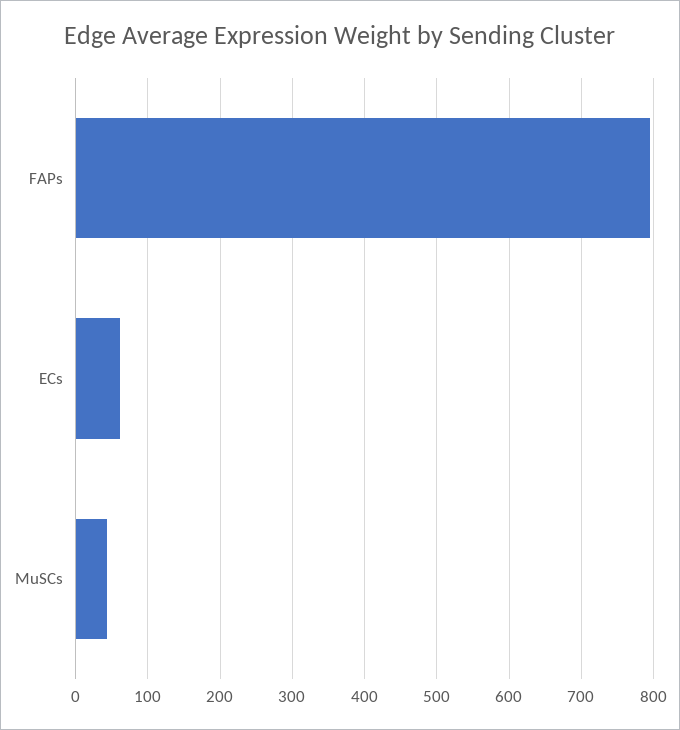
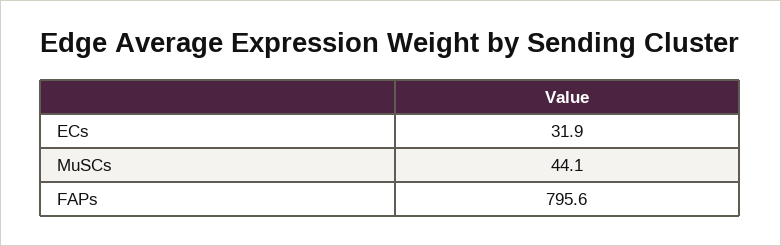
ECs: 60 -> 31.9

